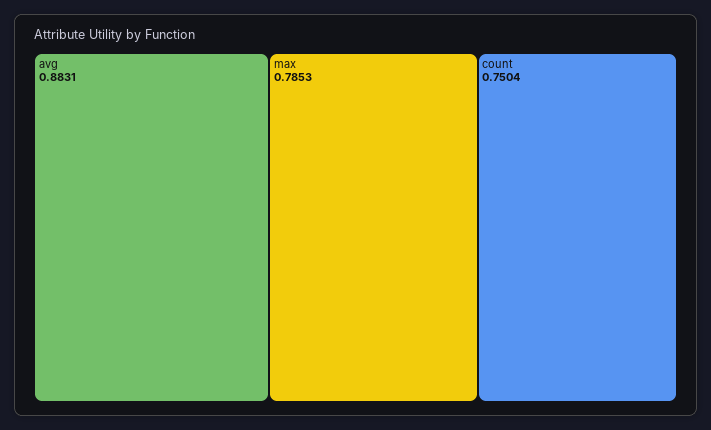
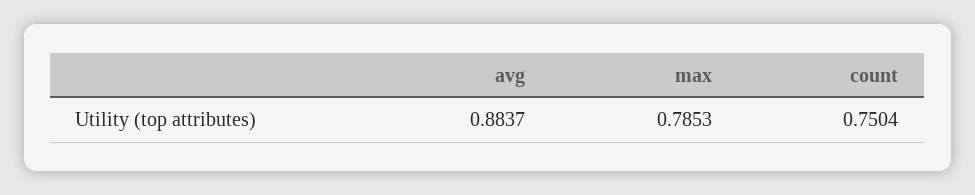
avg: 0.8831 -> 0.8837

